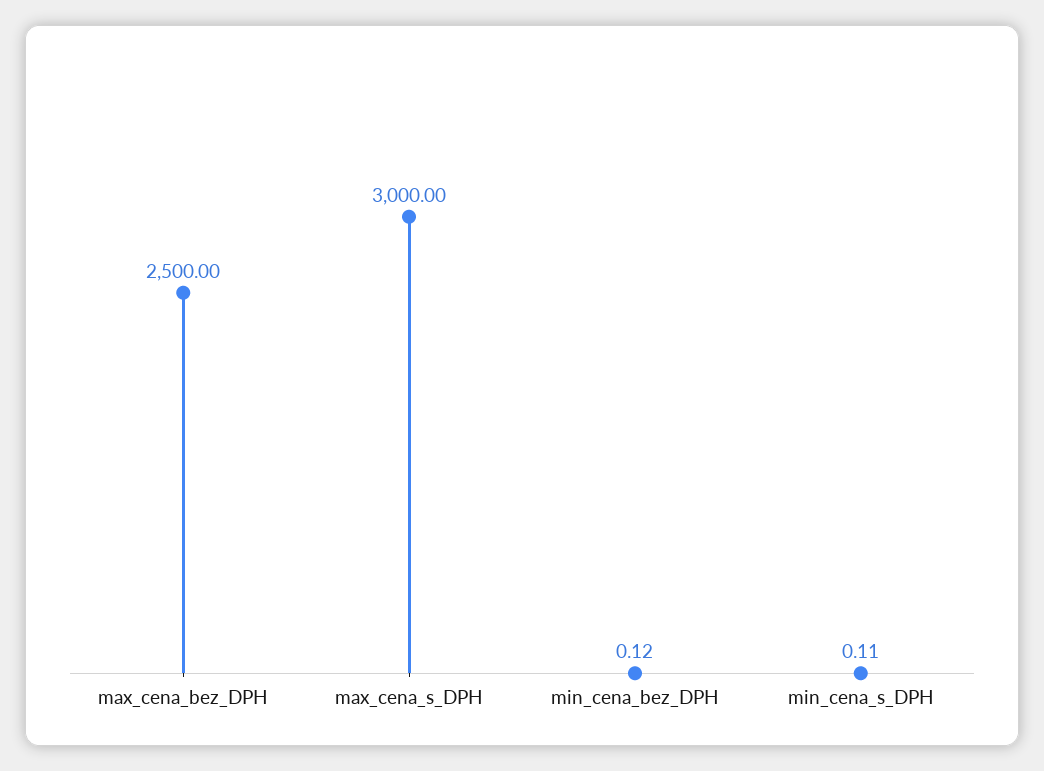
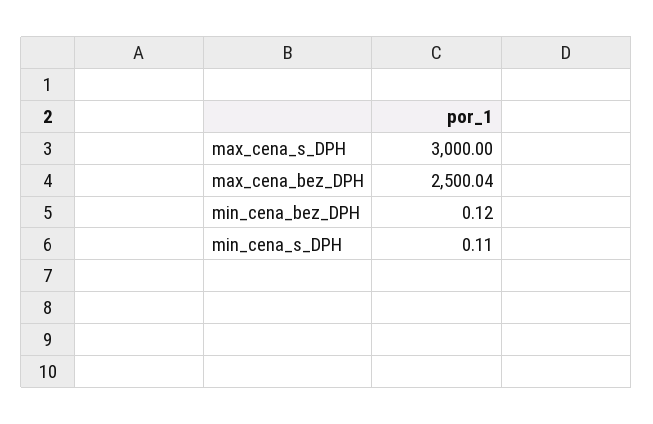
max_cena_bez_DPH: 2500 -> 2500.04

